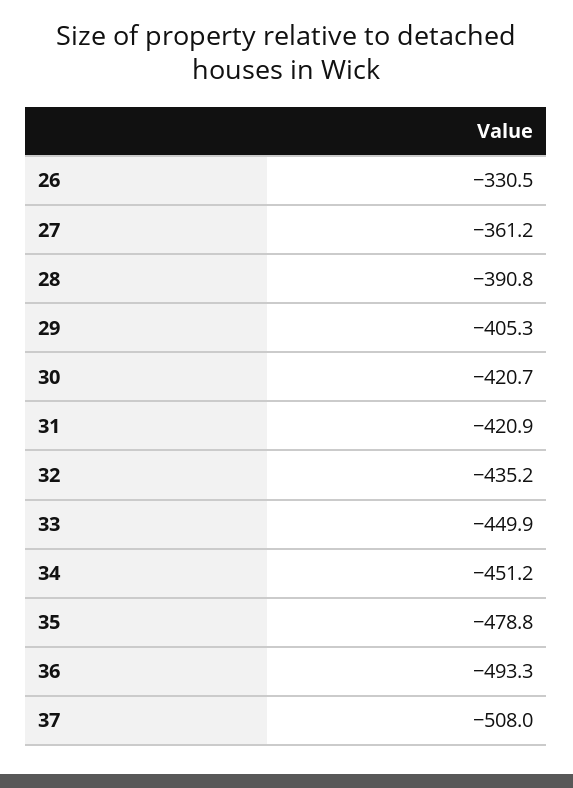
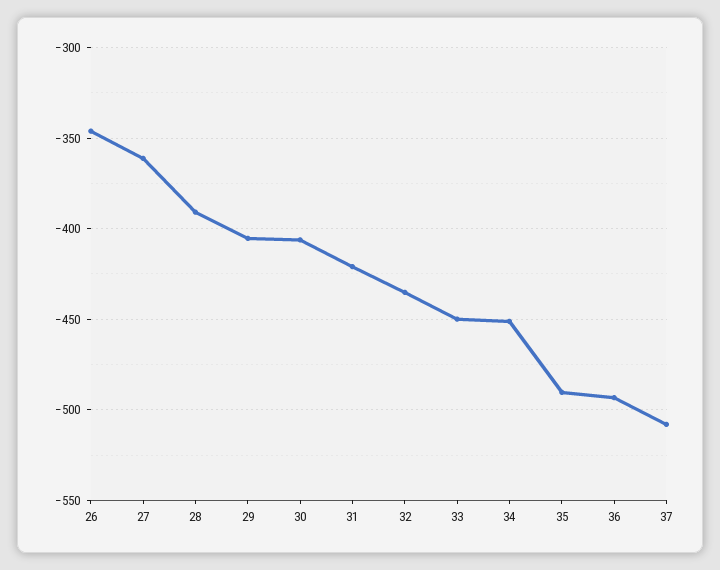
26: -330.5 -> -345
30: -420.7 -> -405
35: -478.8 -> -490

